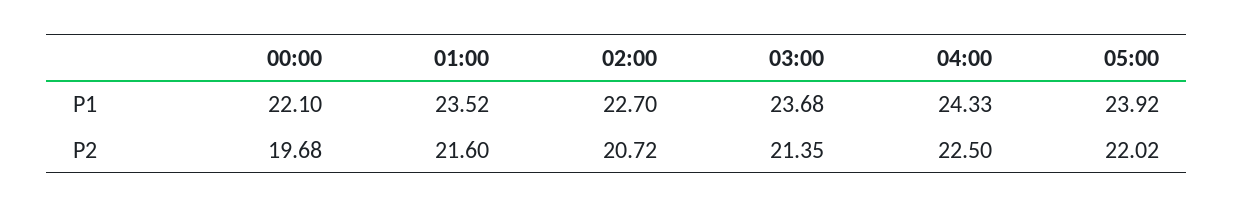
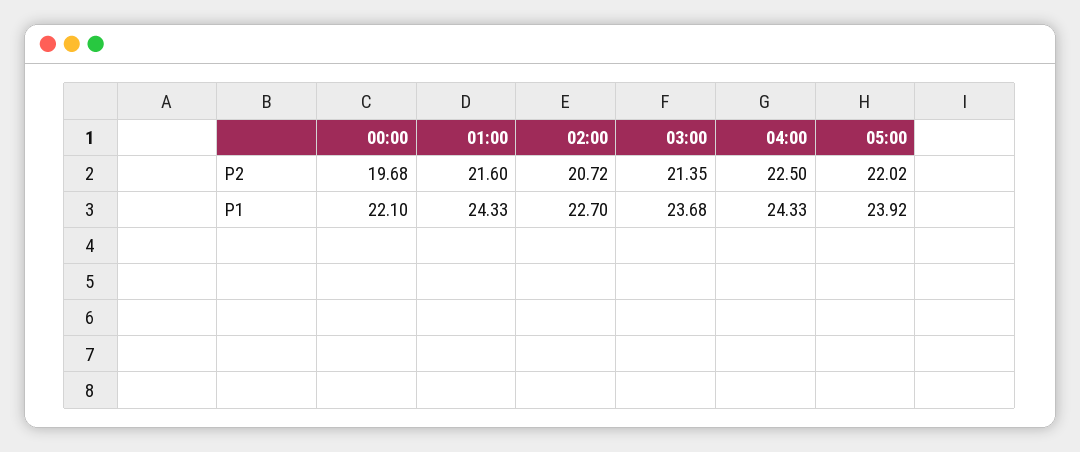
01:00, P1: 23.52 -> 24.33

